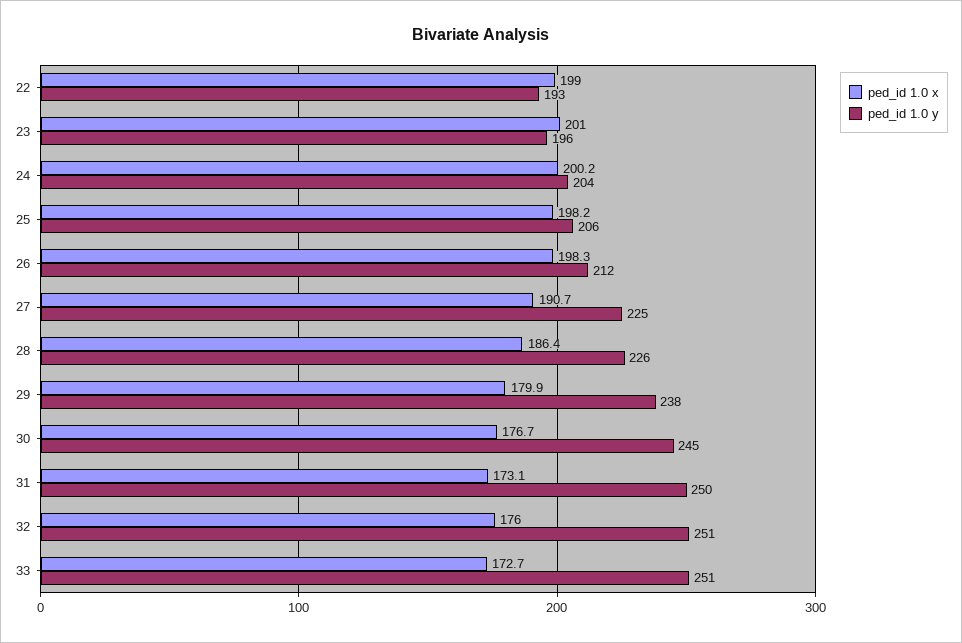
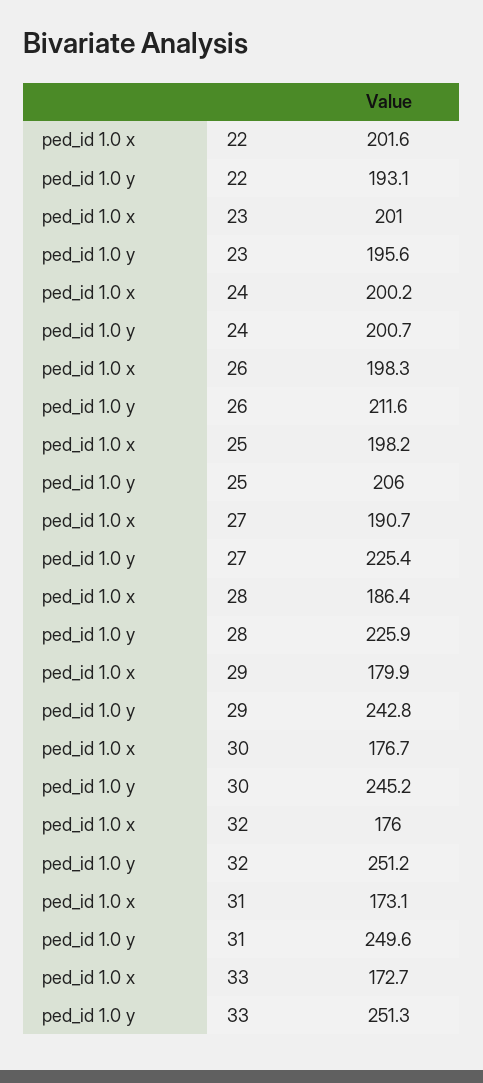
ped_id 1.0 x, 22: 199 -> 201.6
ped_id 1.0 y, 24: 204 -> 200.7
ped_id 1.0 y, 29: 238 -> 242.8

